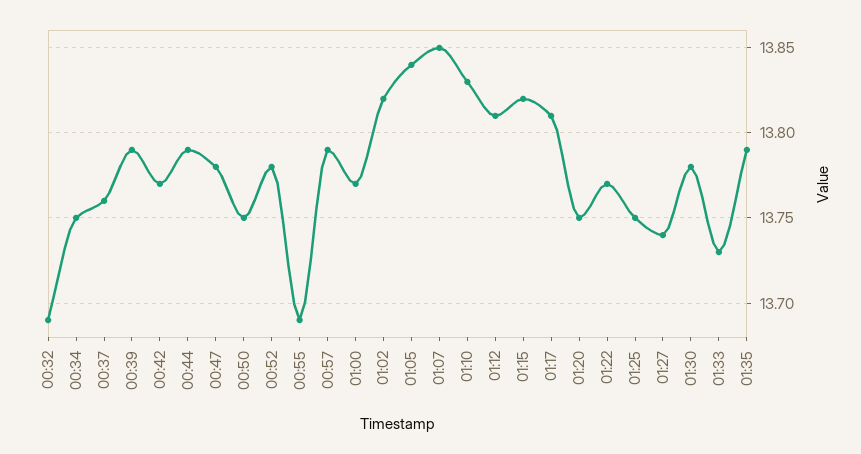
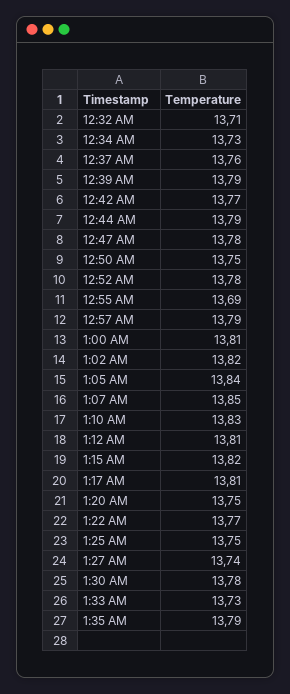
00:32: 13.69 -> 13.71
00:34: 13.75 -> 13.73
01:00: 13.77 -> 13.81

